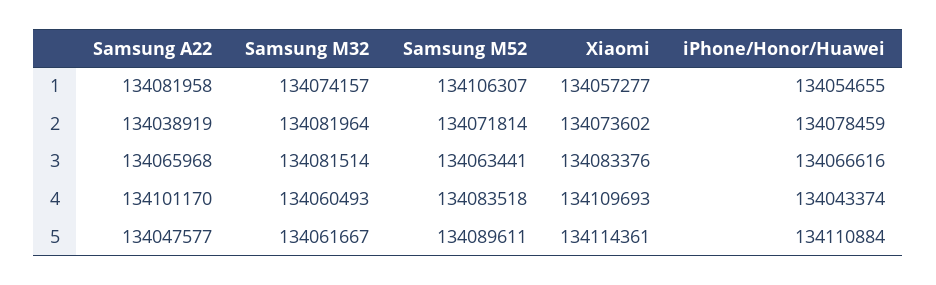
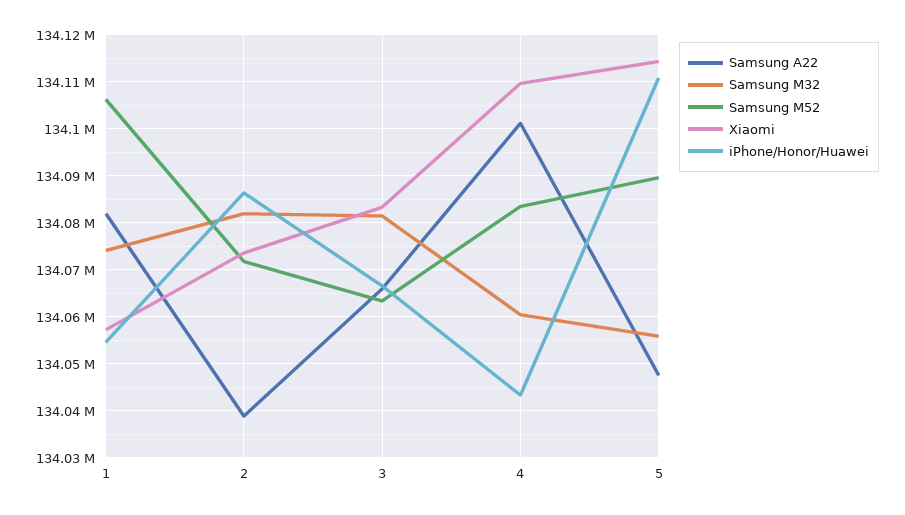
iPhone/Honor/Huawei, 2: 134078459 -> 134086000
Samsung M32, 5: 134061667 -> 134056000

